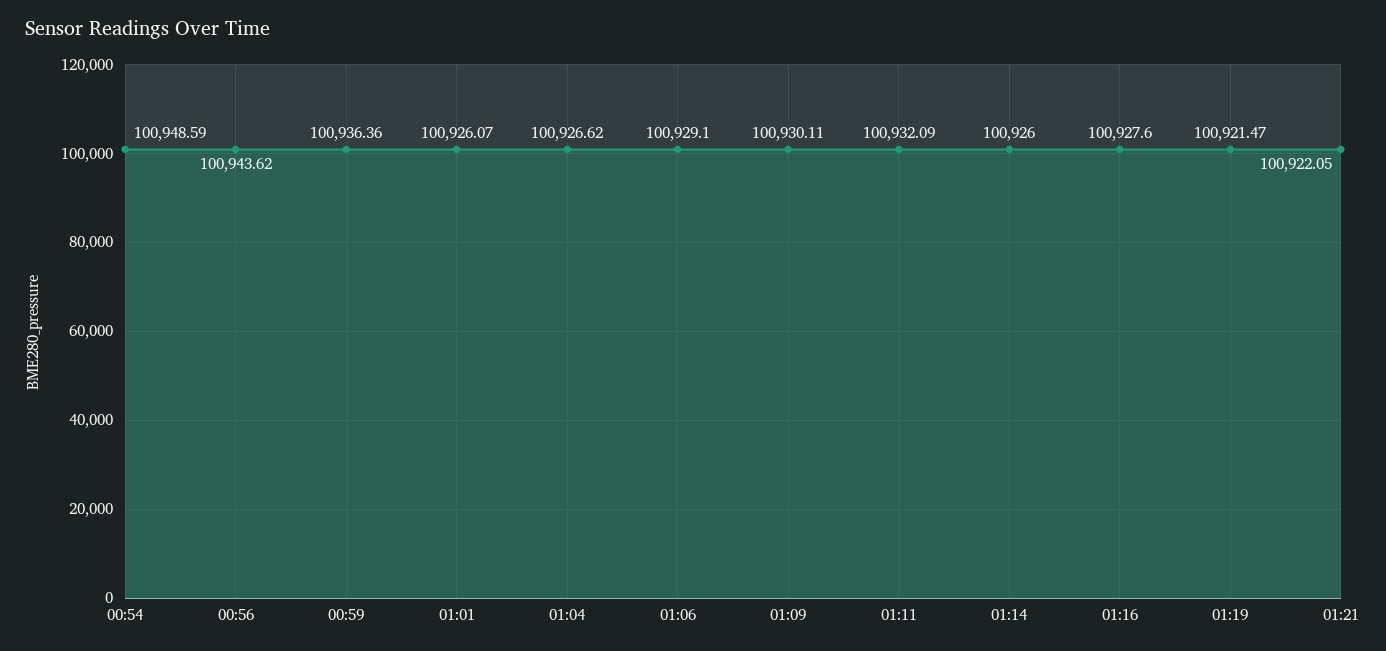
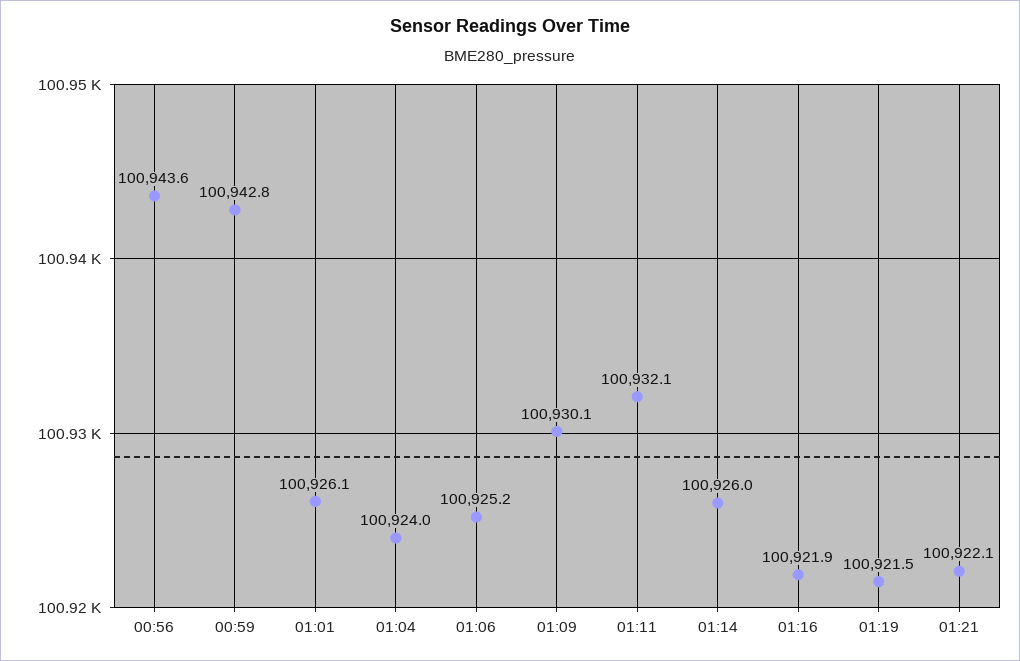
00:54: 100948.59 -> none
00:59: 100936.36 -> 100942.8
01:04: 100926.62 -> 100924
01:06: 100929.1 -> 100925.2
01:16: 100927.6 -> 100921.9

